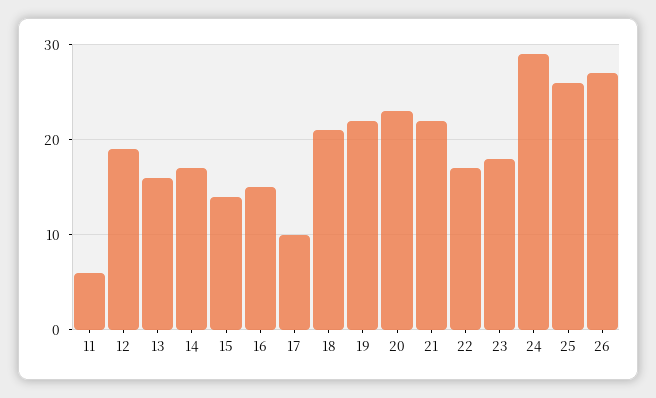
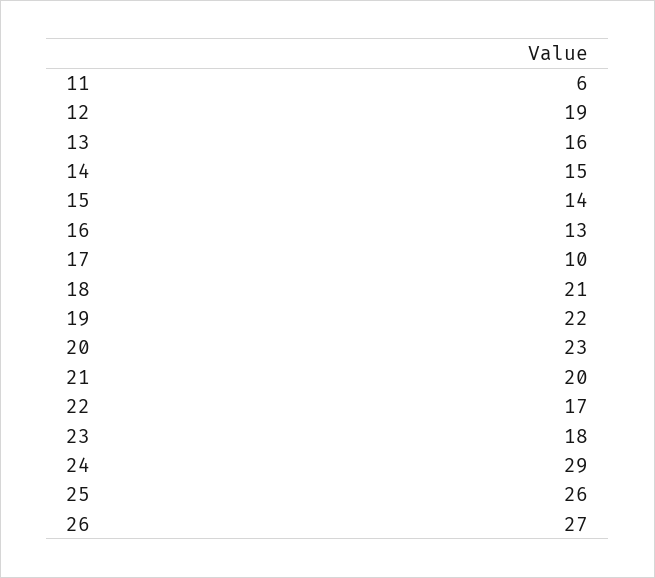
14: 17 -> 15
16: 15 -> 13
21: 22 -> 20

